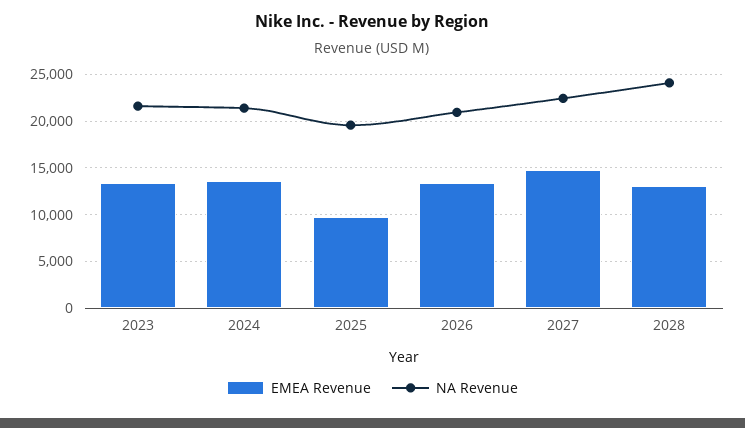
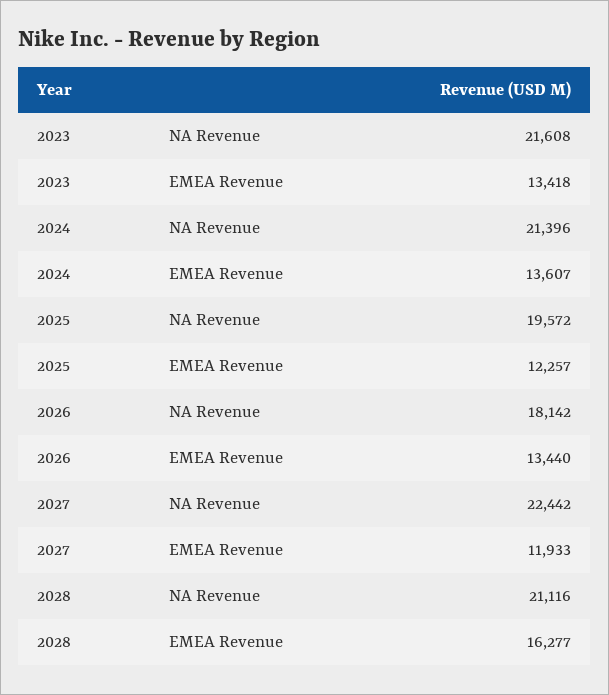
EMEA Revenue, 2025: 10000 -> 12257
NA Revenue, 2026: 21000 -> 18142
EMEA Revenue, 2027: 15000 -> 11933
EMEA Revenue, 2028: 13000 -> 16277
NA Revenue, 2028: 24000 -> 21116

